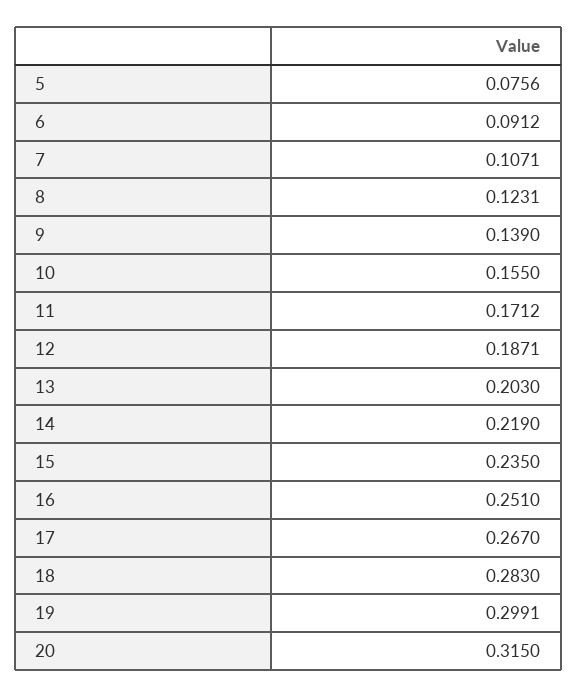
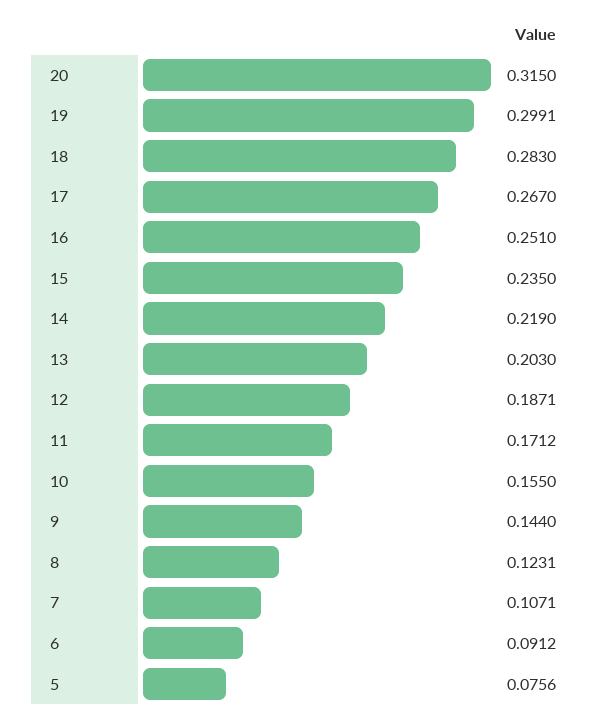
9: 0.139 -> 0.144

